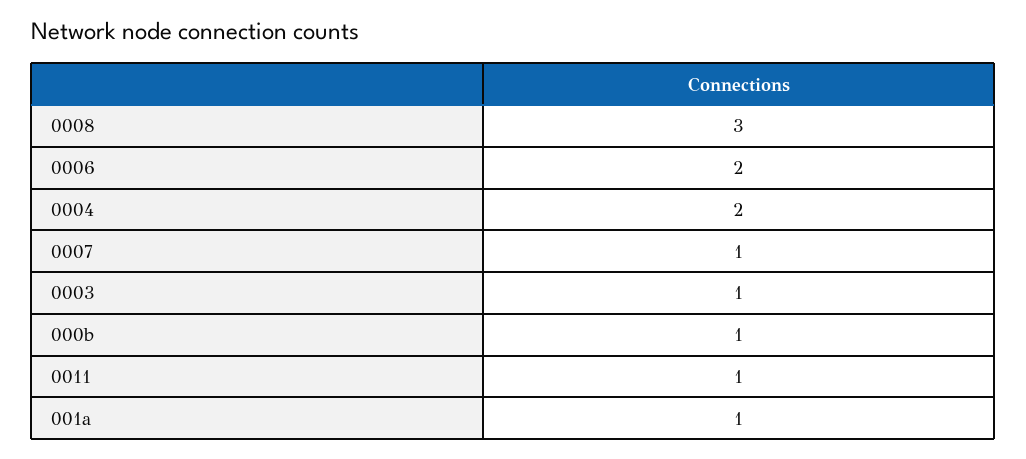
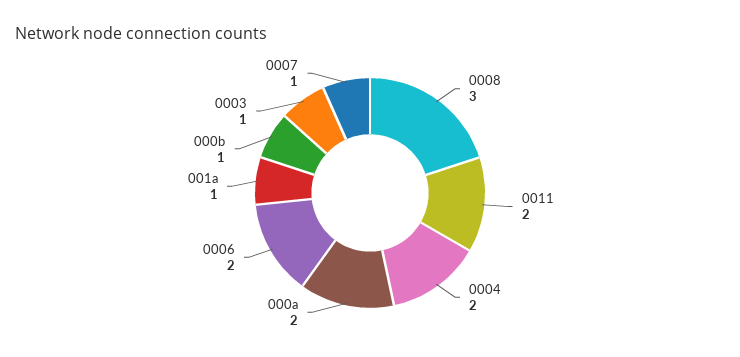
0011: 1 -> 2
000a: none -> 2

